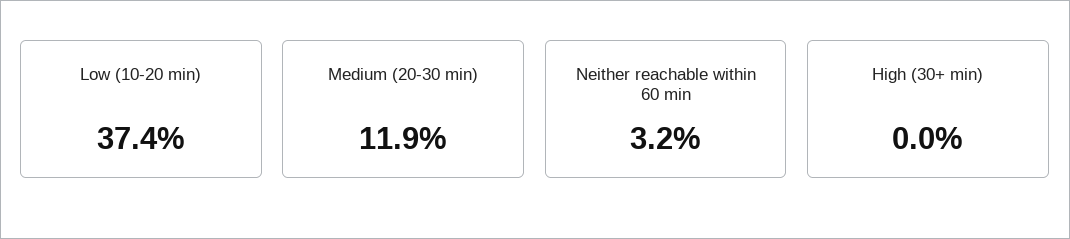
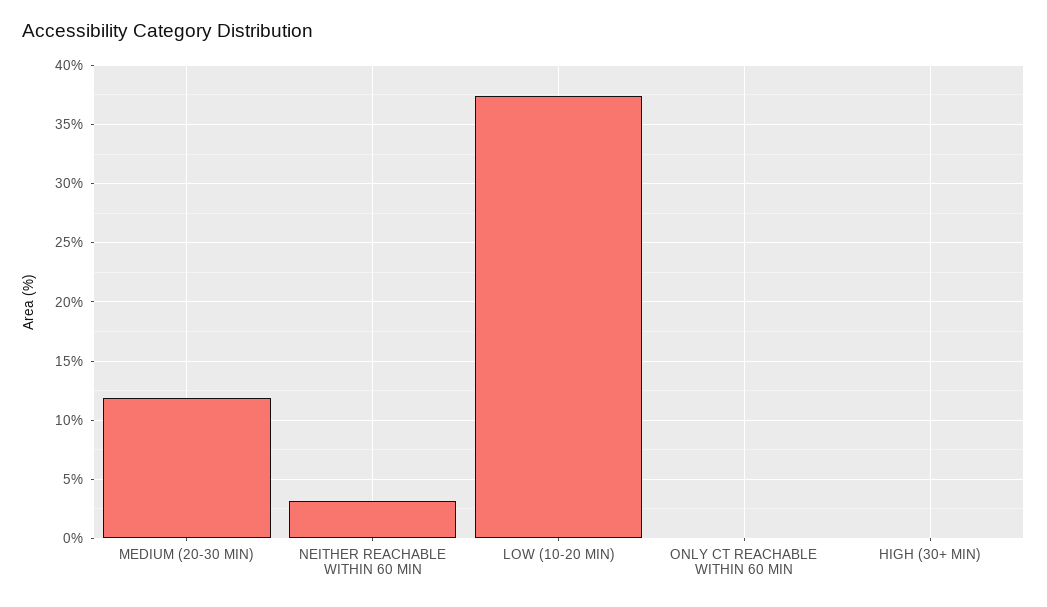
ONLY CT REACHABLE WITHIN 60 MIN: none -> 0

